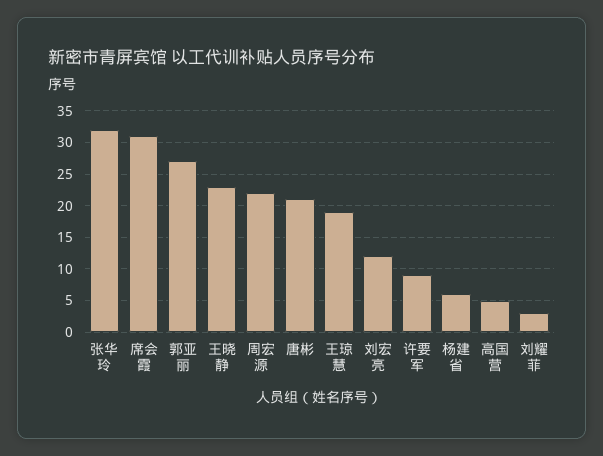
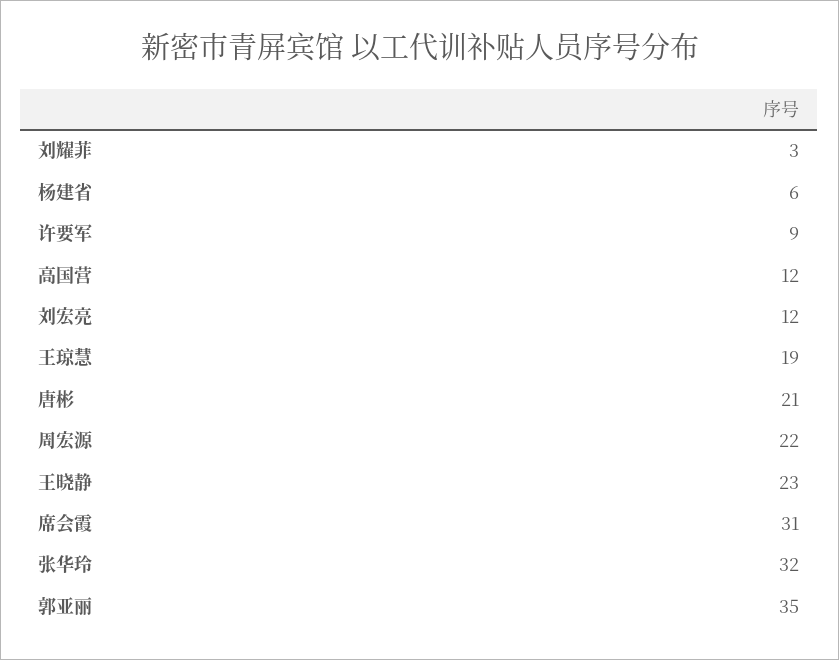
郭亚丽: 27 -> 35
高国营: 5 -> 12

